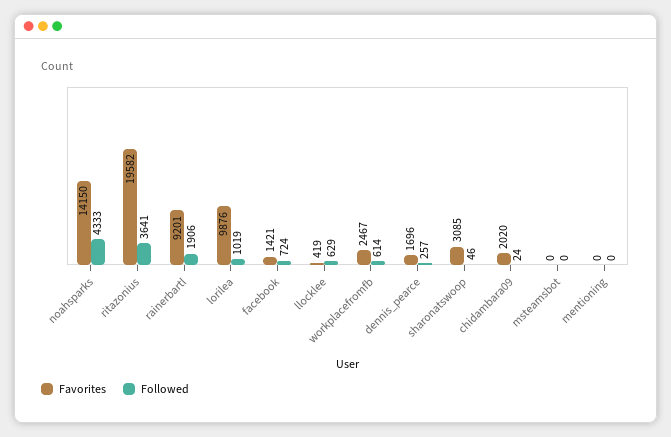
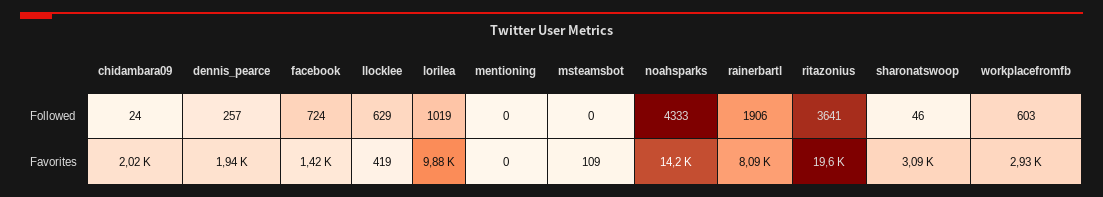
Favorites, rainerbartl: 9201 -> 8090
Favorites, workplacefromfb: 2467 -> 2930
Followed, workplacefromfb: 614 -> 603
Favorites, dennis_pearce: 1696 -> 1940
Favorites, msteamsbot: 0 -> 109

